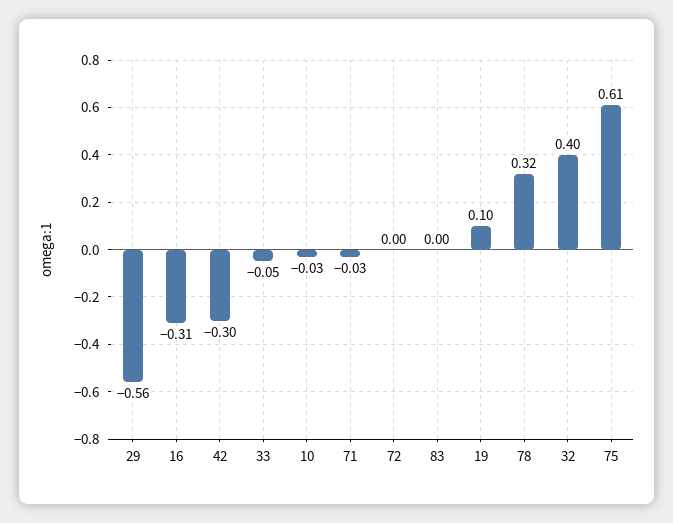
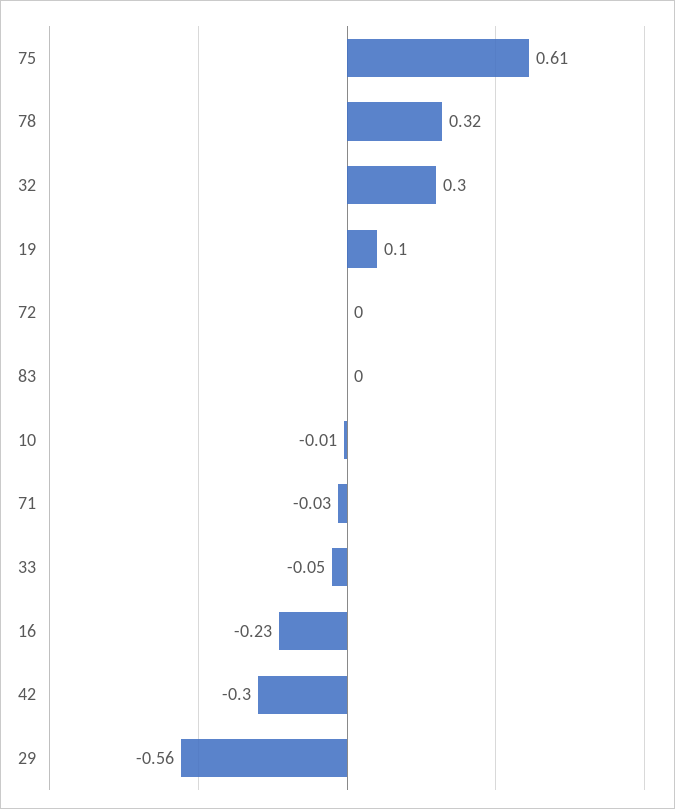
16: -0.31 -> -0.23
10: -0.03 -> -0.01
32: 0.4 -> 0.3

